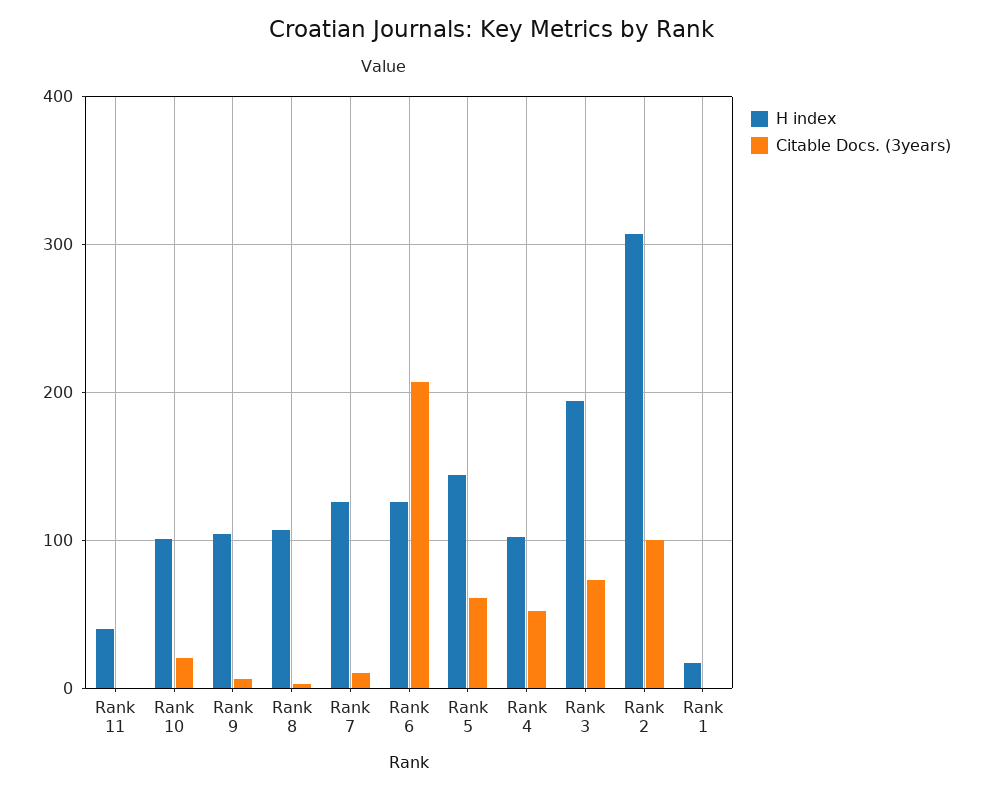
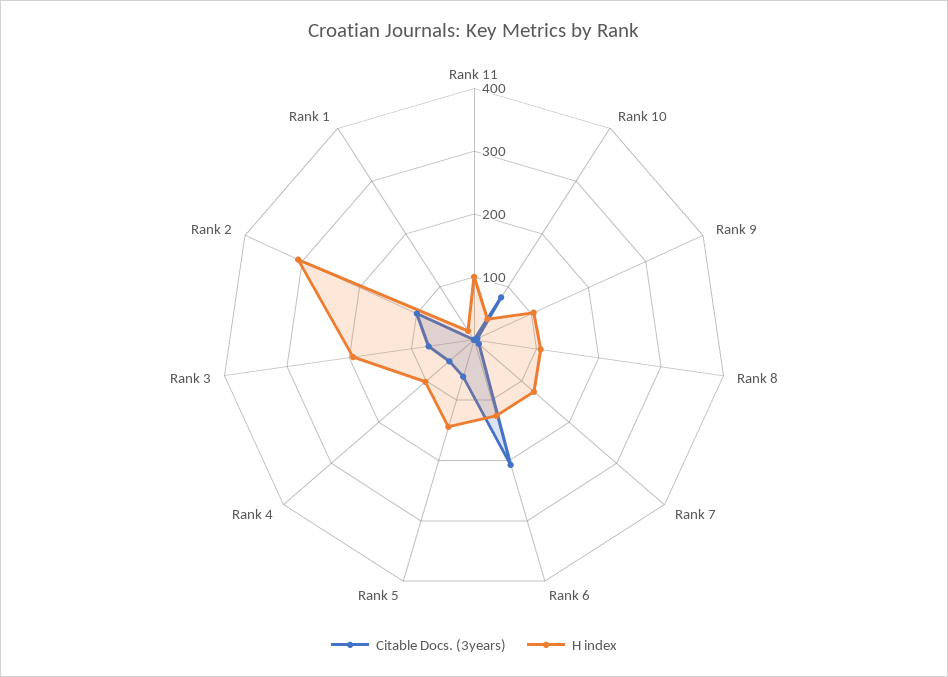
H index, Rank 11: 40 -> 100
H index, Rank 10: 100 -> 40
Citable Docs. (3years), Rank 10: 20 -> 80

